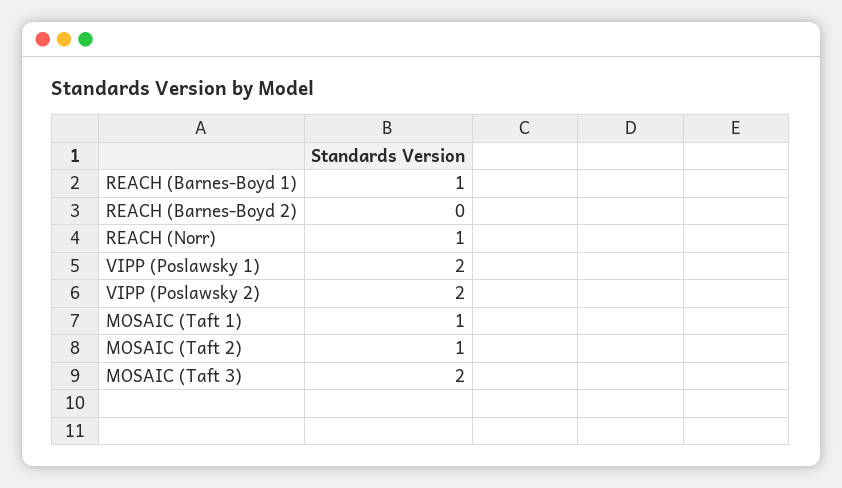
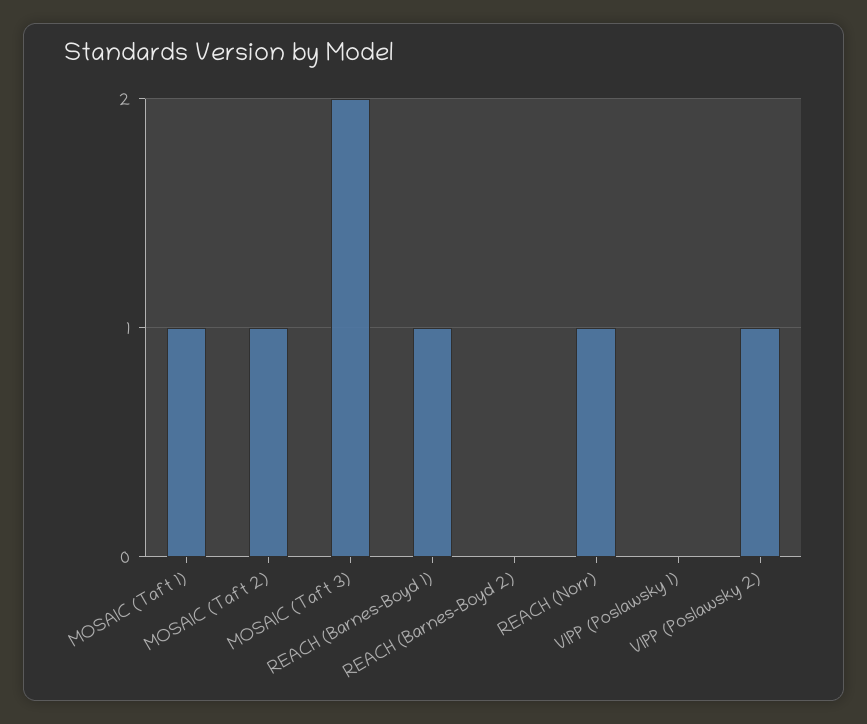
VIPP (Poslawsky 1): 2 -> 0
VIPP (Poslawsky 2): 2 -> 1

